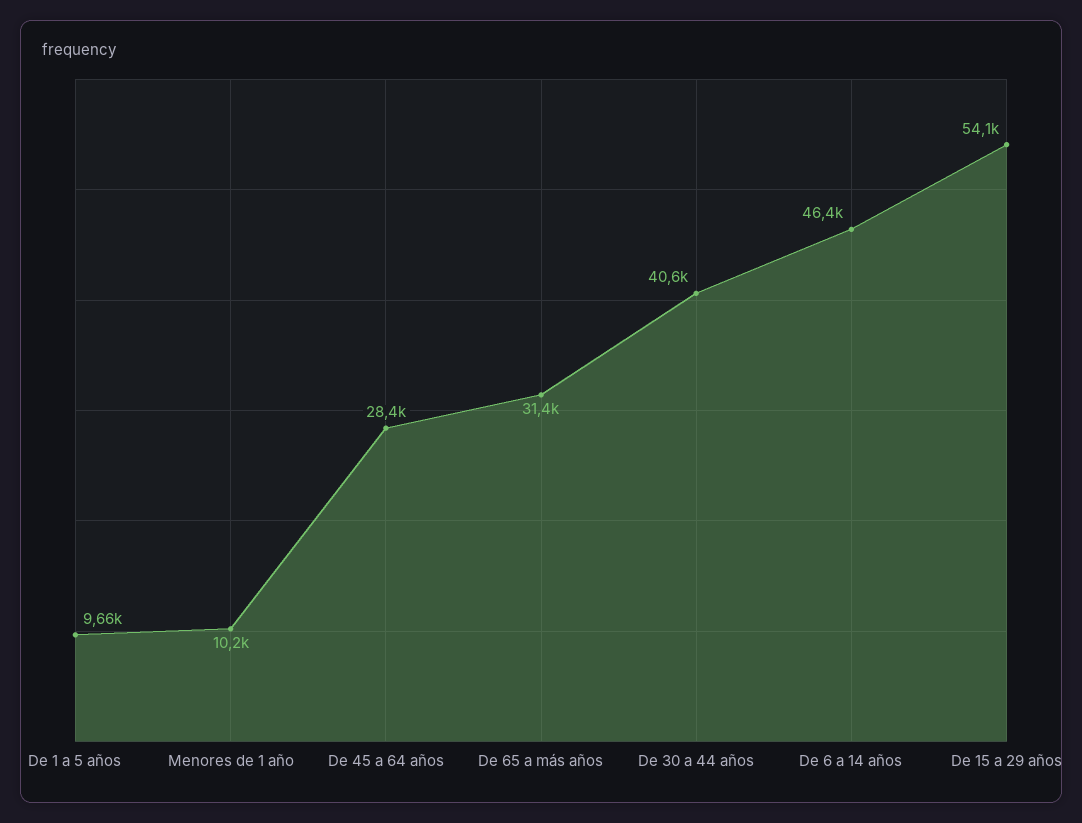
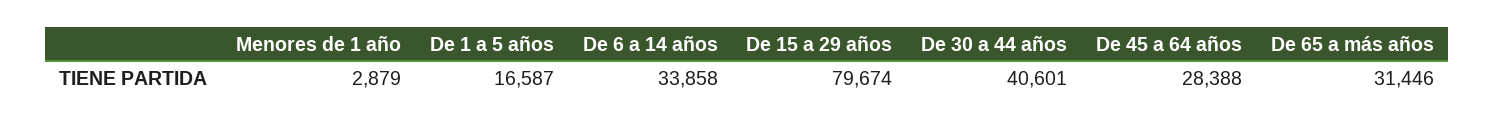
De 1 a 5 años: 9660 -> 16587
Menores de 1 año: 10200 -> 2879
De 6 a 14 años: 46400 -> 33858
De 15 a 29 años: 54100 -> 79674

